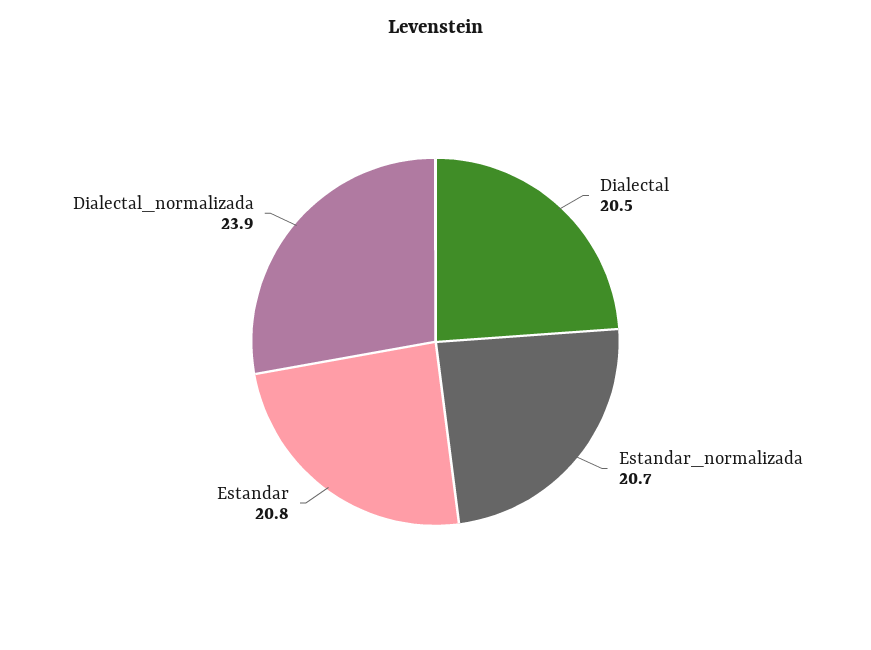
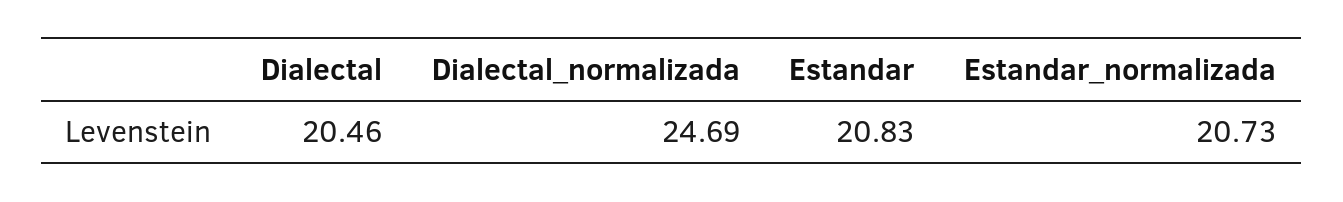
Dialectal_normalizada: 23.9 -> 24.69

